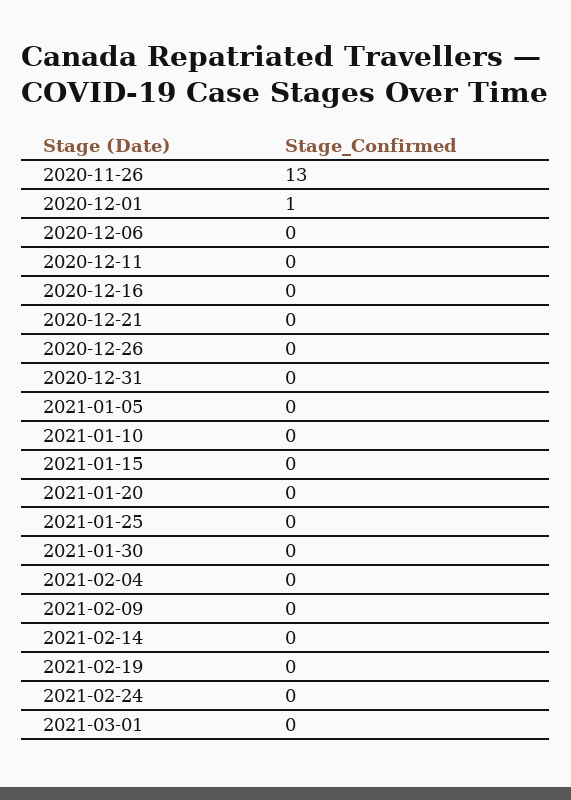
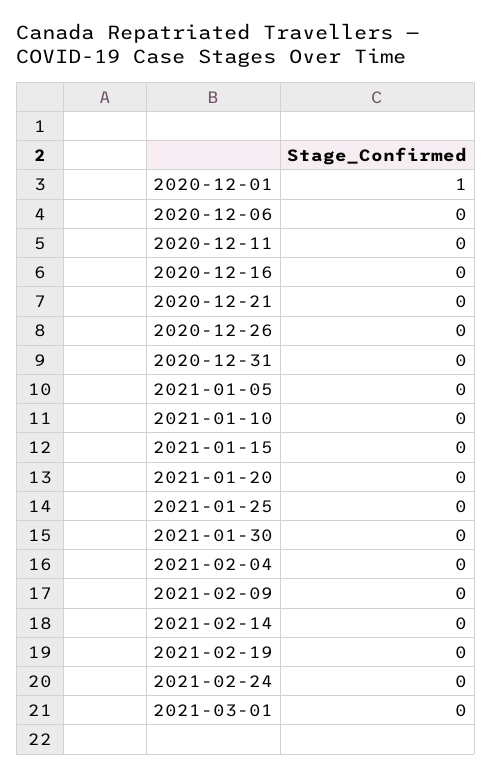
2020-11-26: 13 -> none

